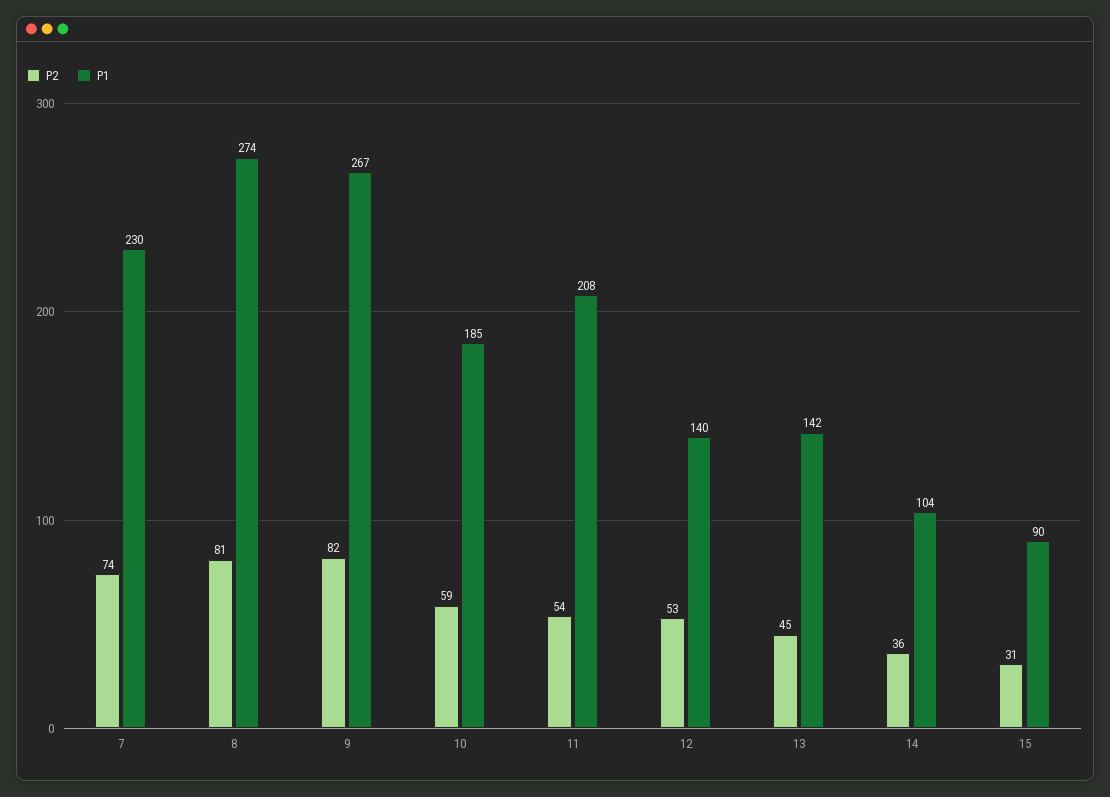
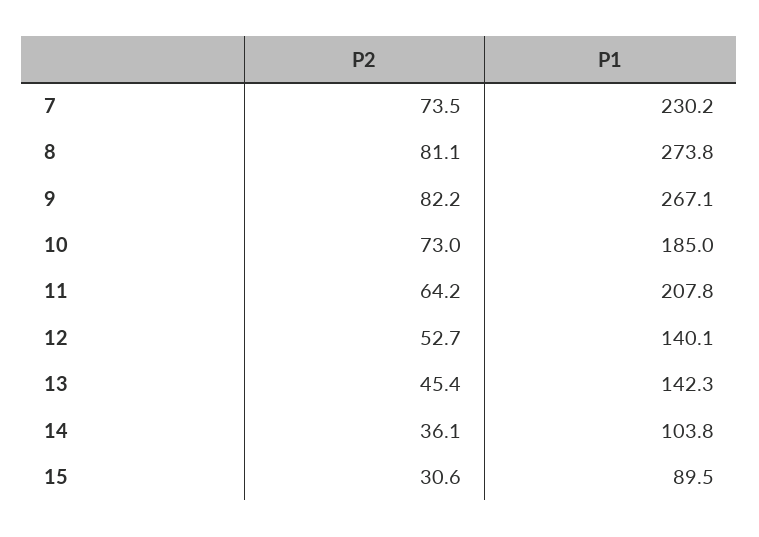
P2, 10: 59 -> 73
P2, 11: 54 -> 64.2

